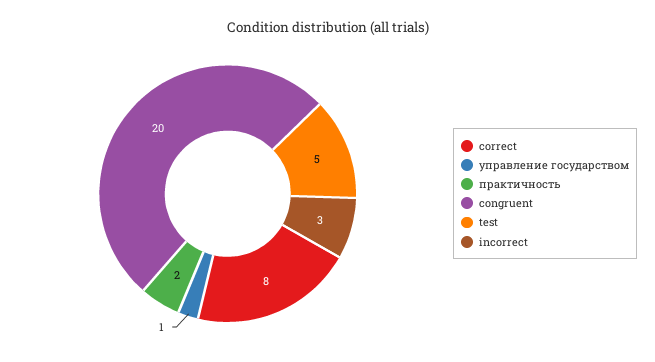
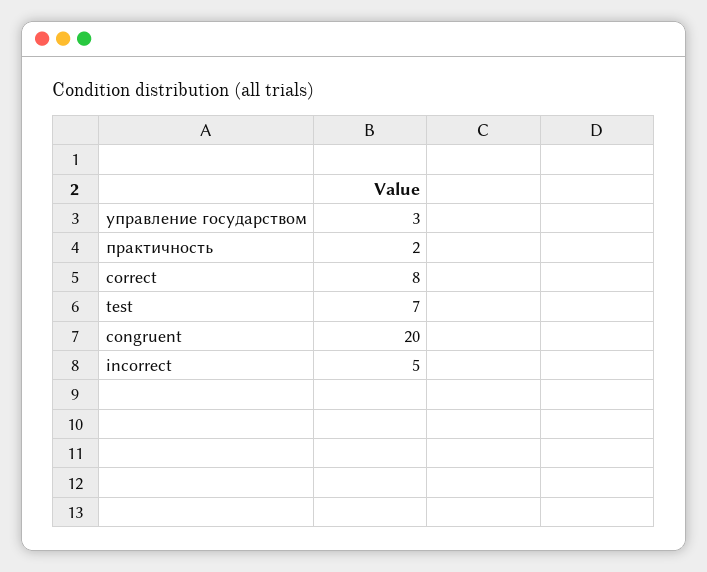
управление государством: 1 -> 3
test: 5 -> 7
incorrect: 3 -> 5

